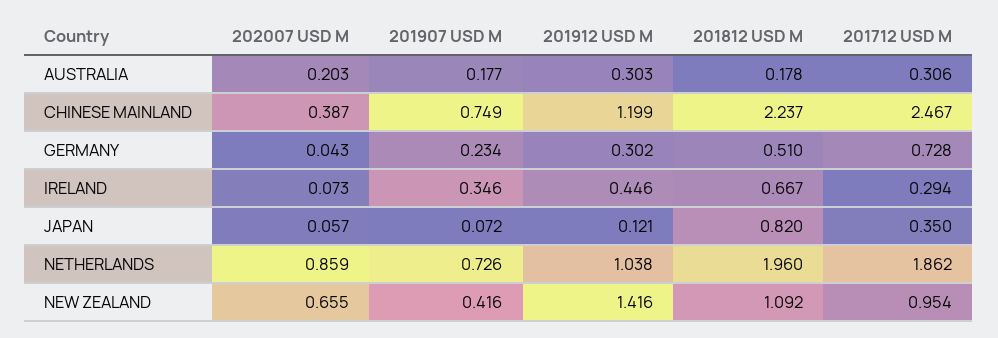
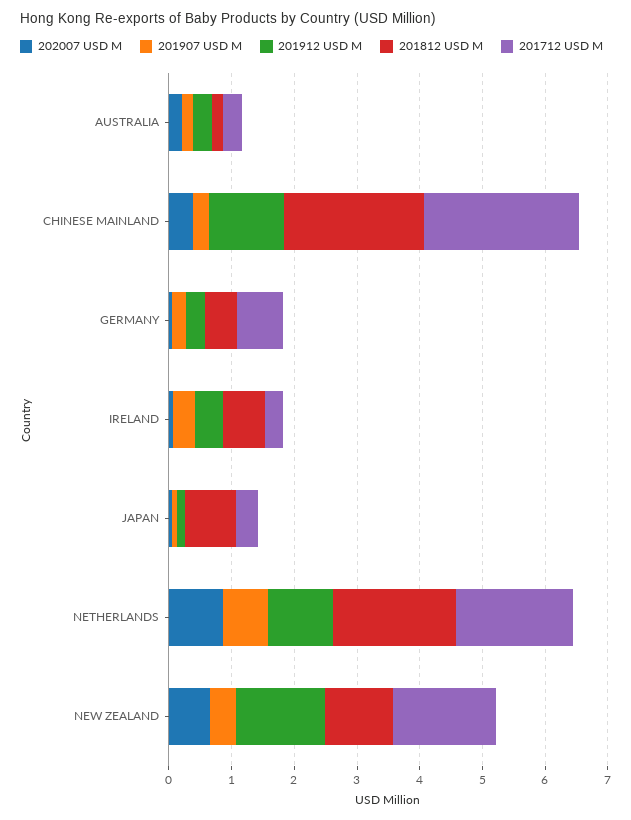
201907 USD M, CHINESE MAINLAND: 0.749 -> 0.2
201712 USD M, NEW ZEALAND: 0.954 -> 1.6

